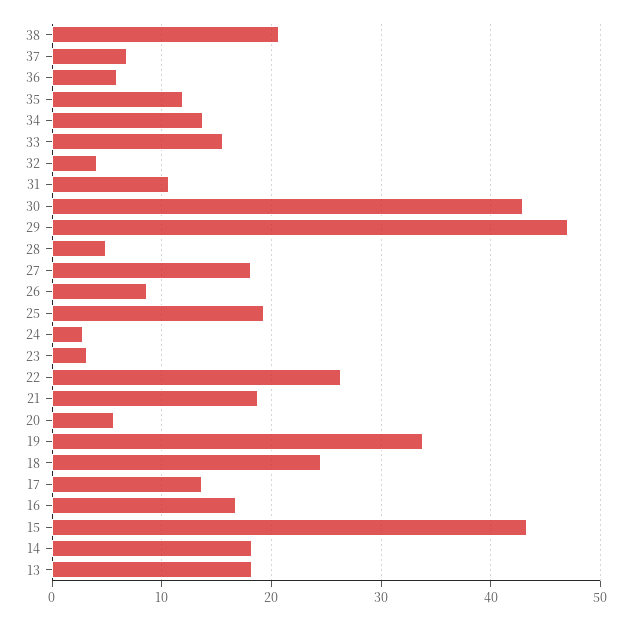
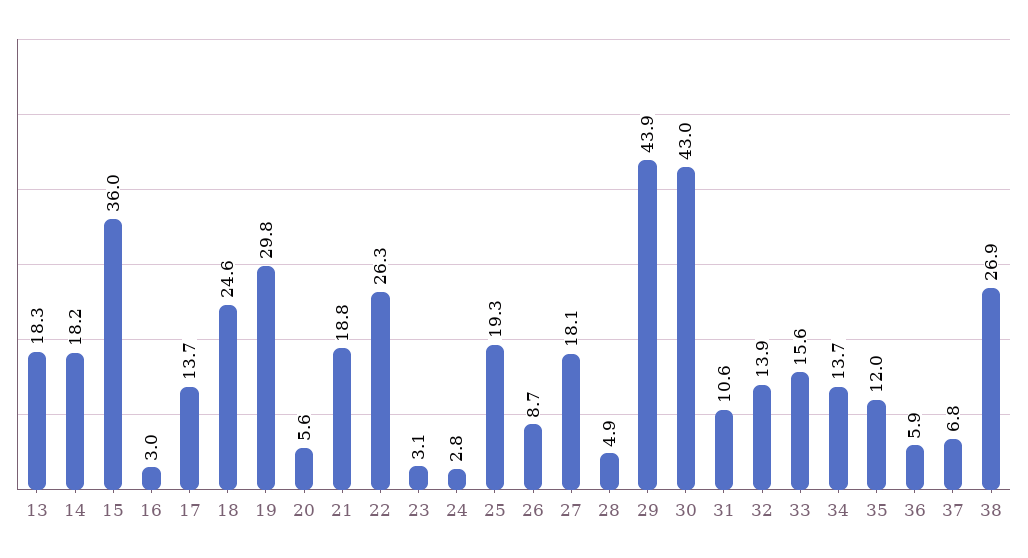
38: 21 -> 26.9
32: 4 -> 13.9
29: 47 -> 43.9
19: 34 -> 29.8
16: 17 -> 3
15: 43 -> 36

